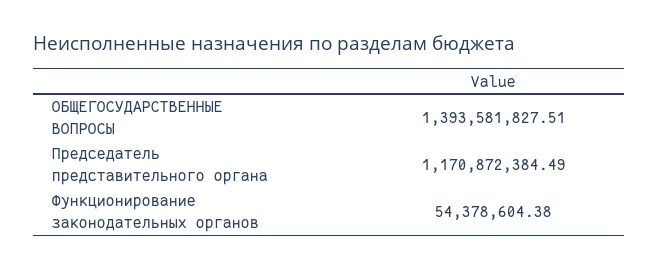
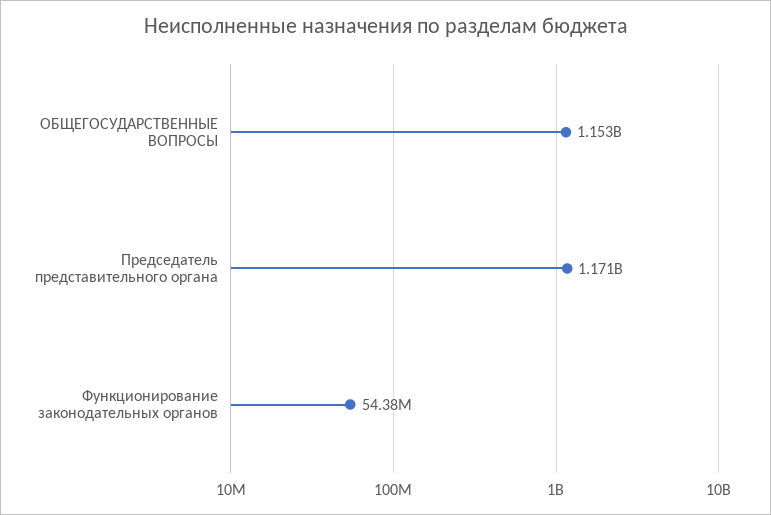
ОБЩЕГОСУДАРСТВЕННЫЕ ВОПРОСЫ: 1393581827.51 -> 1153000000

